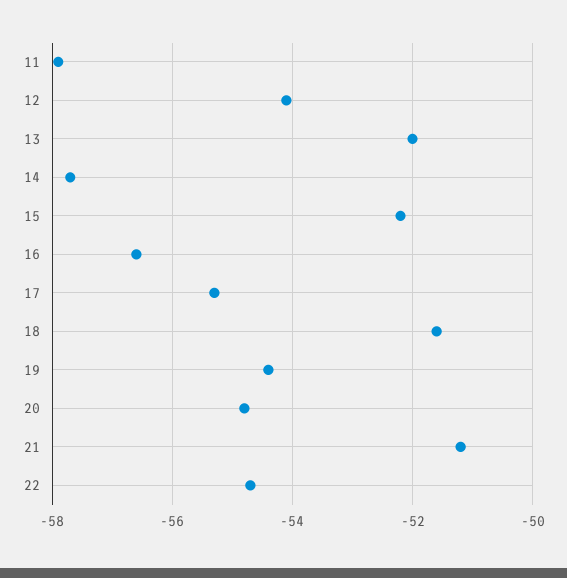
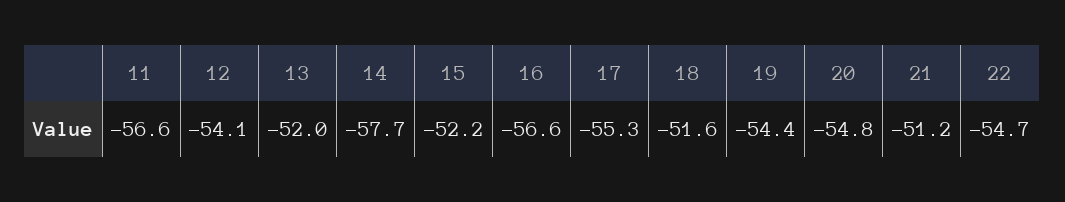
11: -58 -> -56.6

